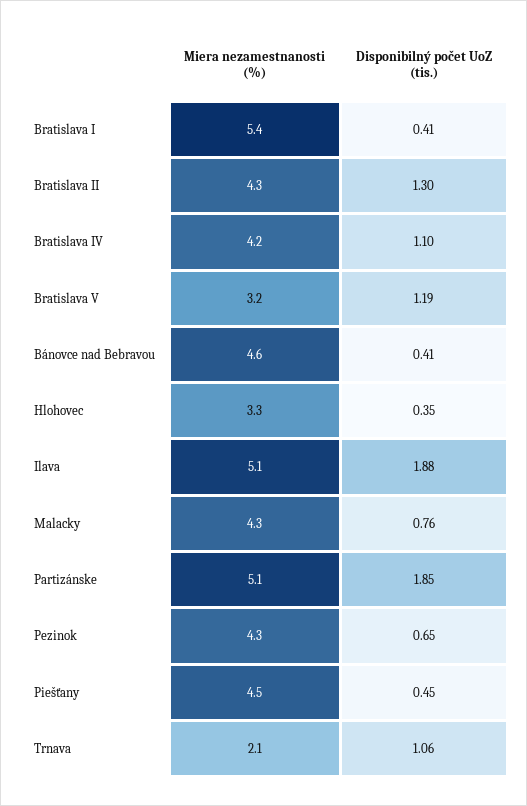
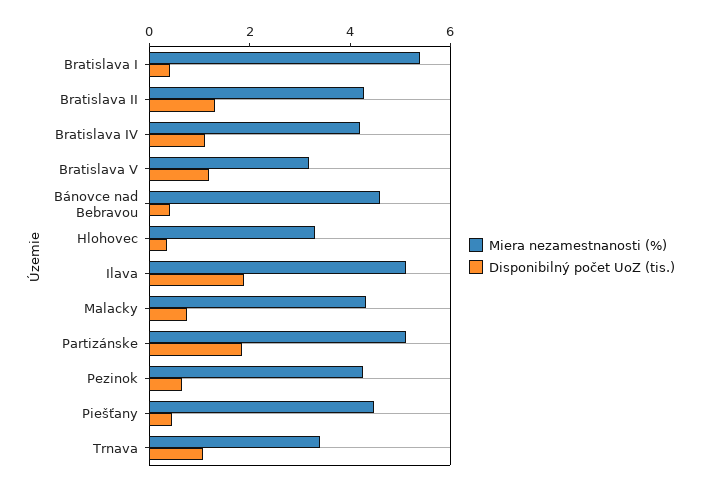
Miera nezamestnanosti (%), Trnava: 2.1 -> 3.5

